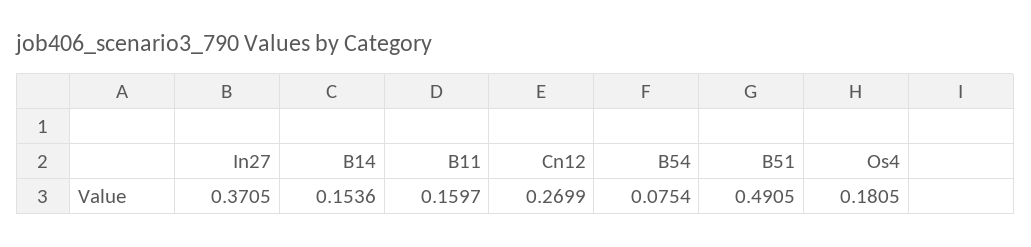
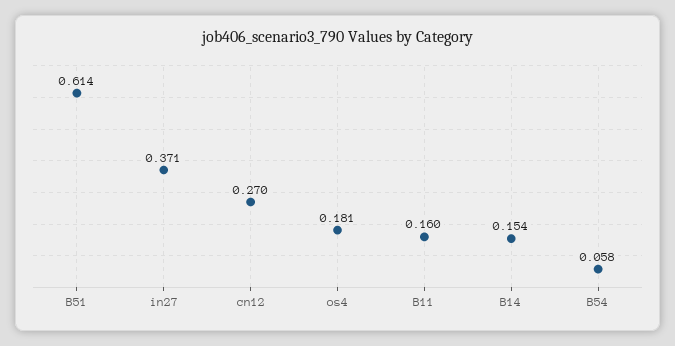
B54: 0.0754 -> 0.058
B51: 0.4905 -> 0.614

